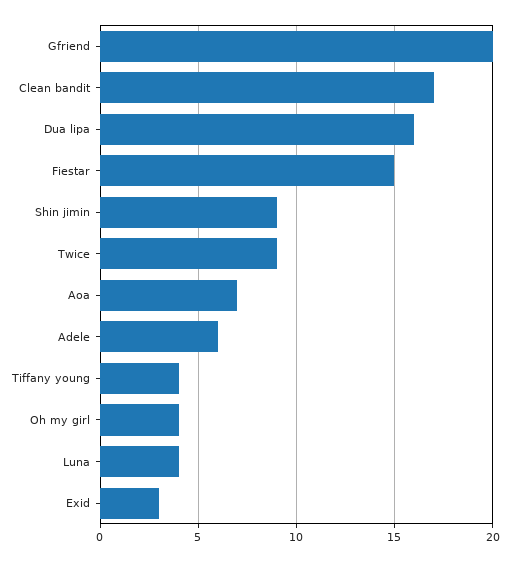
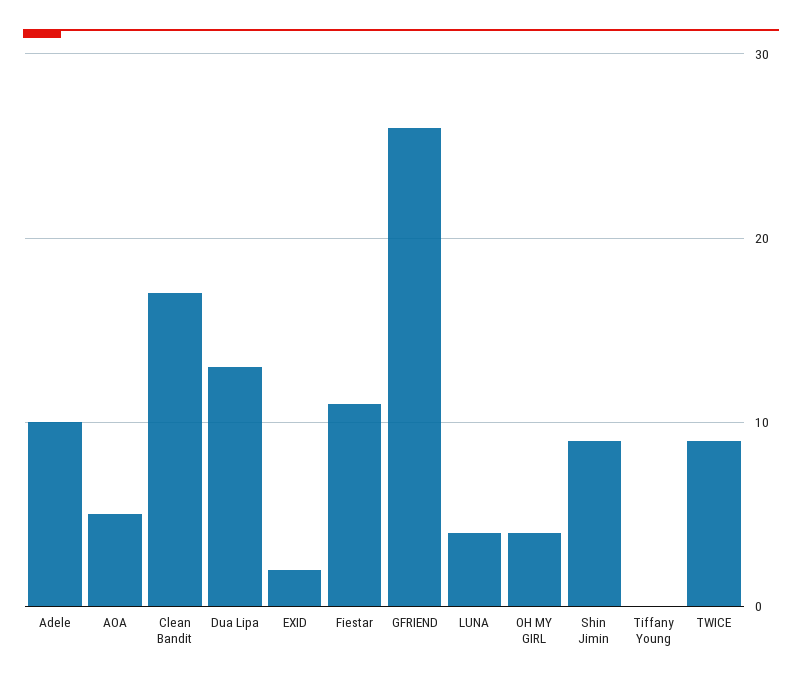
Gfriend: 20 -> 26
Dua lipa: 16 -> 13
Fiestar: 15 -> 11
Aoa: 7 -> 5
Adele: 6 -> 10
Tiffany young: 4 -> 0
Exid: 3 -> 2

